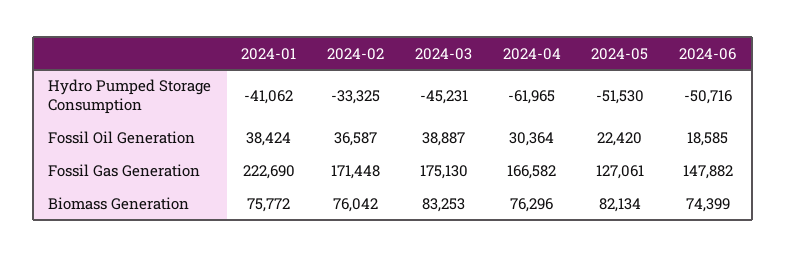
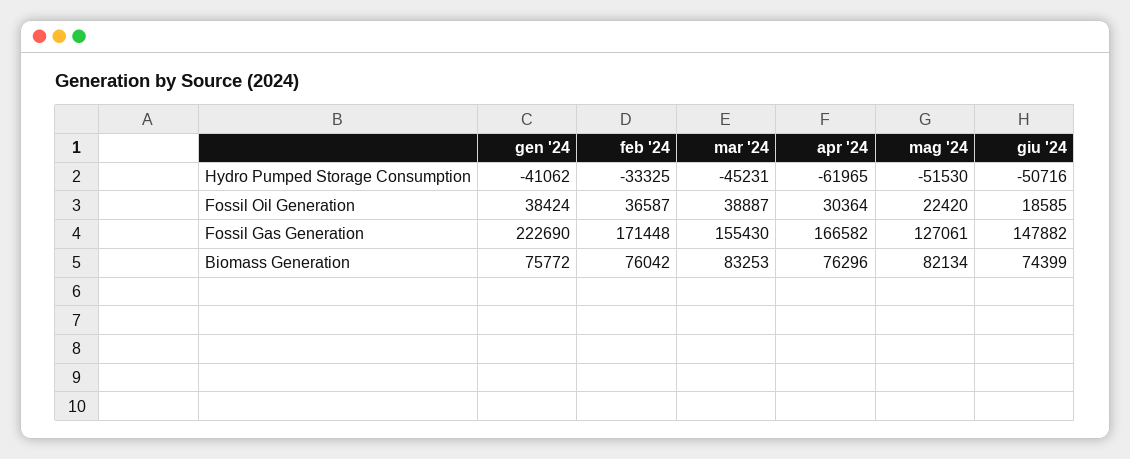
2024-03, Fossil Gas Generation: 175130 -> 155430

